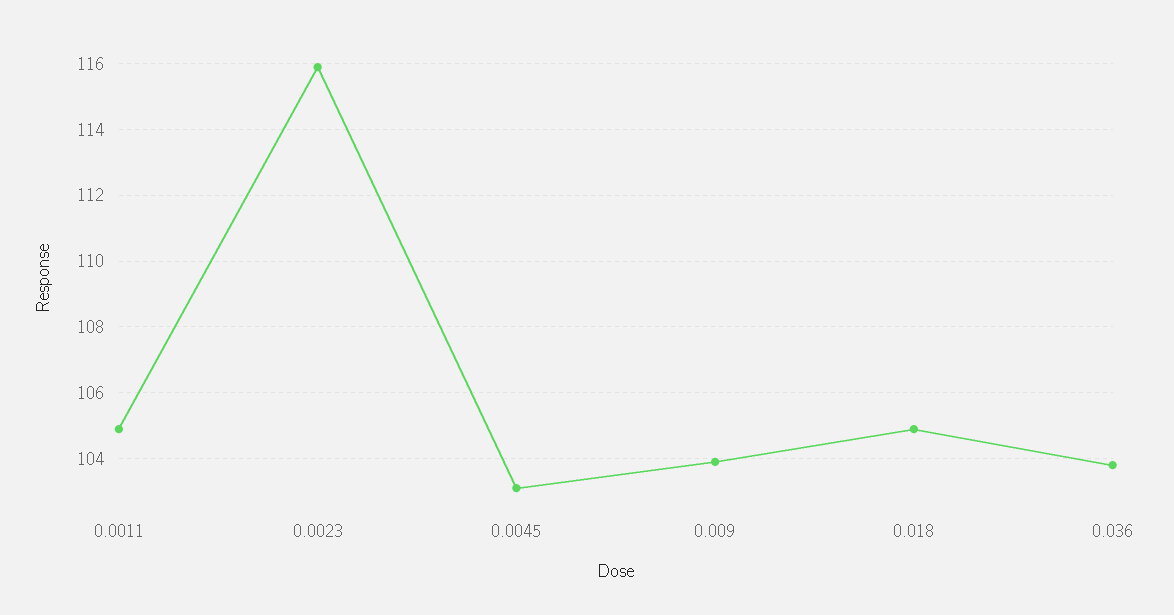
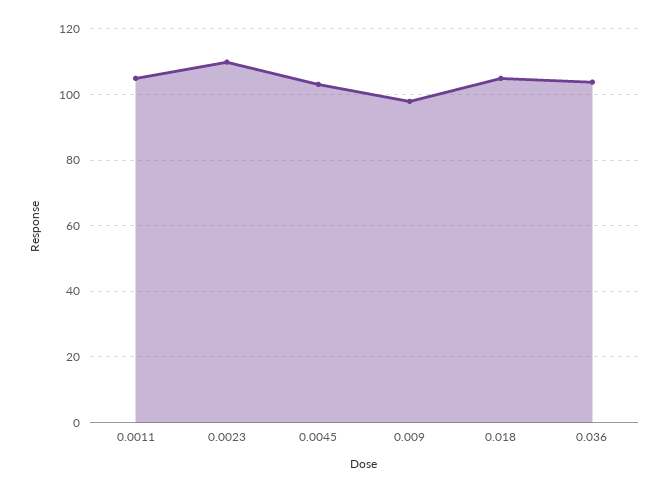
0.0023: 116 -> 110
0.009: 104 -> 98

